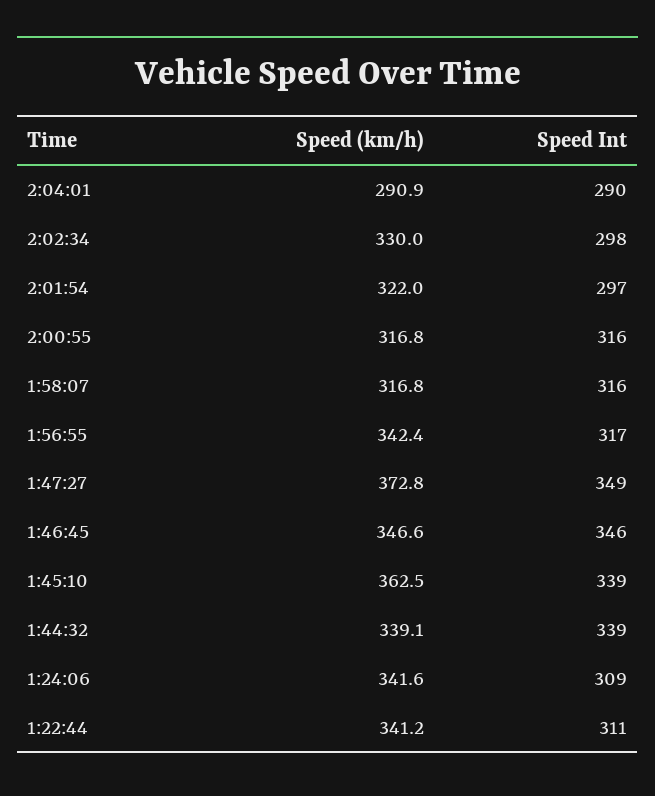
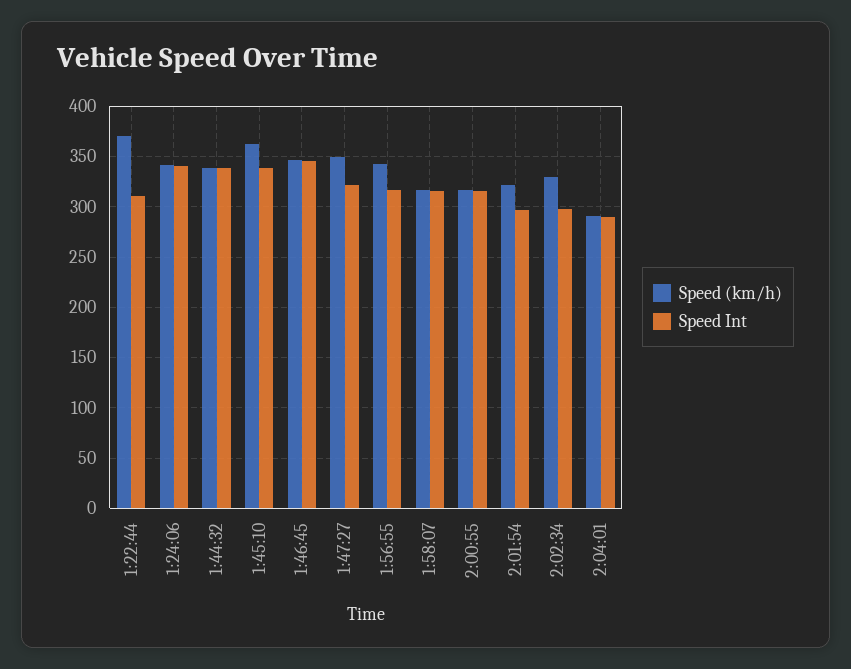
Speed (km/h), 1:47:27: 372.8 -> 350
Speed Int, 1:47:27: 349 -> 320
Speed Int, 1:24:06: 309 -> 340
Speed (km/h), 1:22:44: 341.2 -> 370

